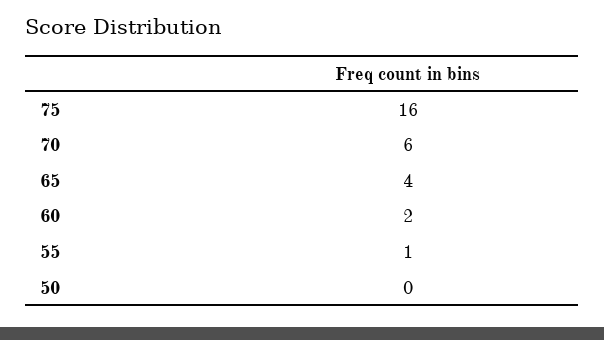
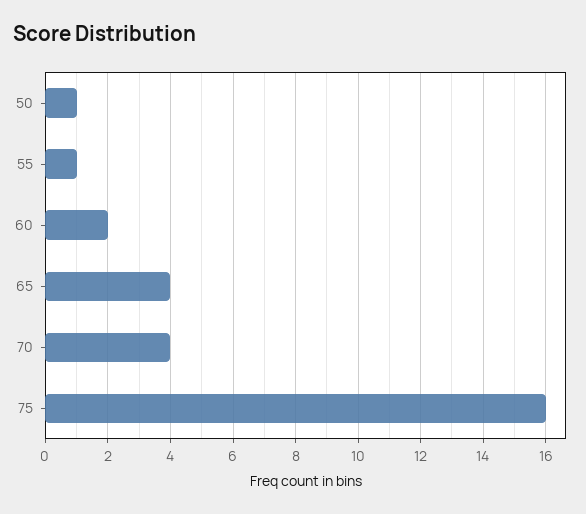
70: 6 -> 4
50: 0 -> 1

